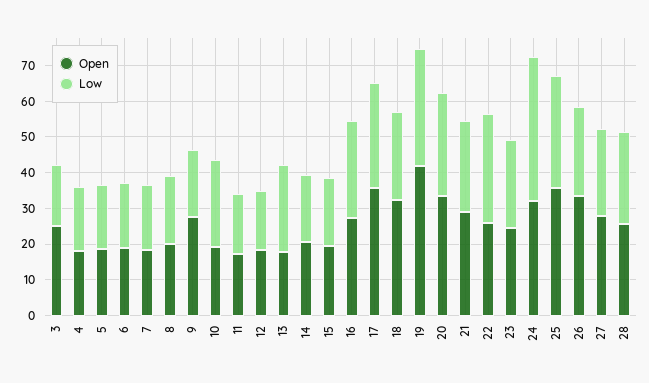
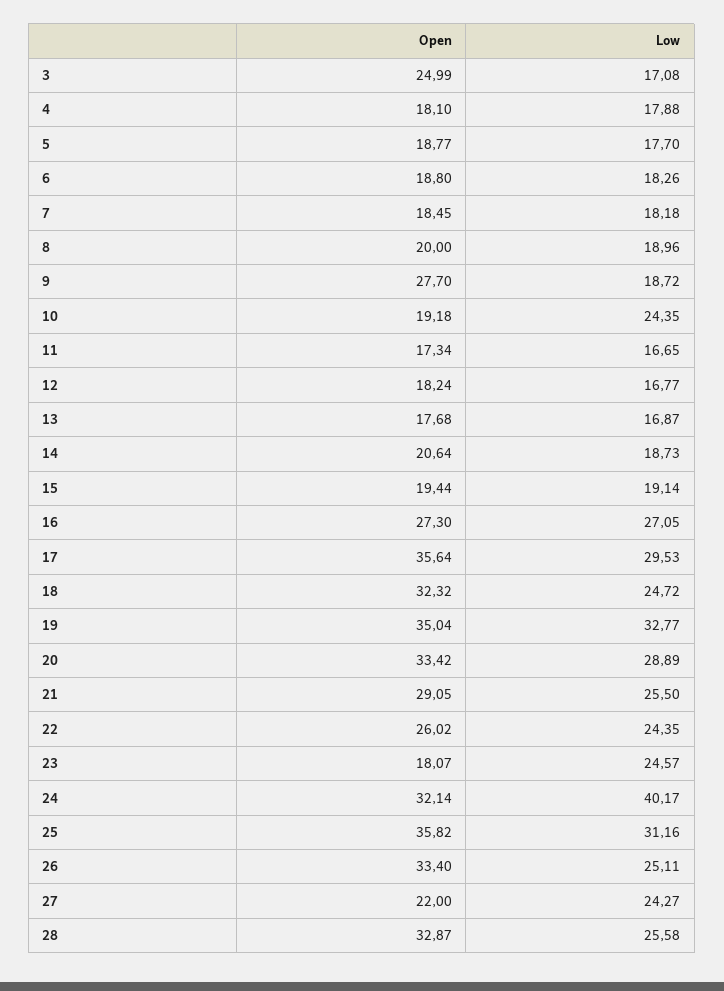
Low, 13: 25 -> 16.87
Open, 19: 42.5 -> 35.04
Low, 22: 30 -> 24.35
Open, 23: 25 -> 18.07
Open, 27: 27.5 -> 22
Open, 28: 25 -> 32.87

